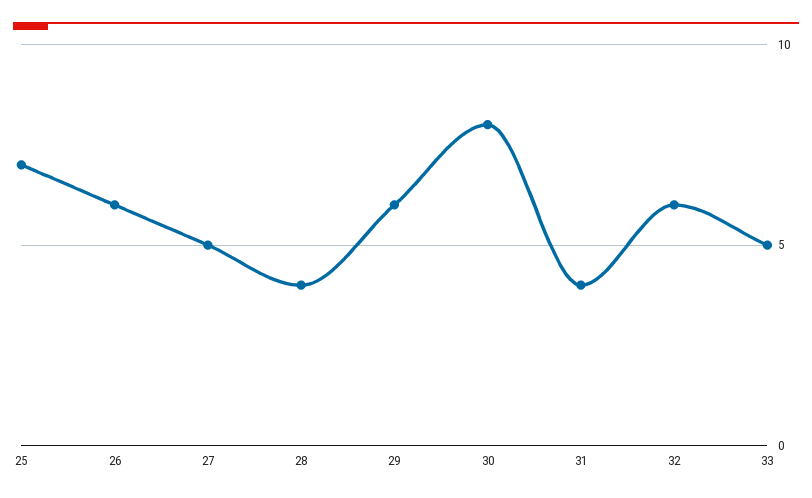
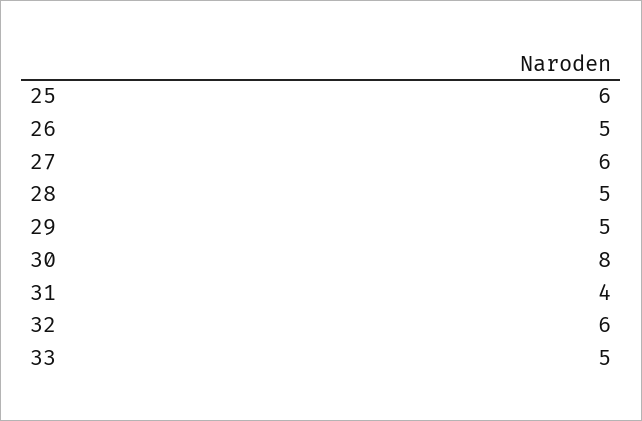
25: 7 -> 6
26: 6 -> 5
27: 5 -> 6
28: 4 -> 5
29: 6 -> 5

